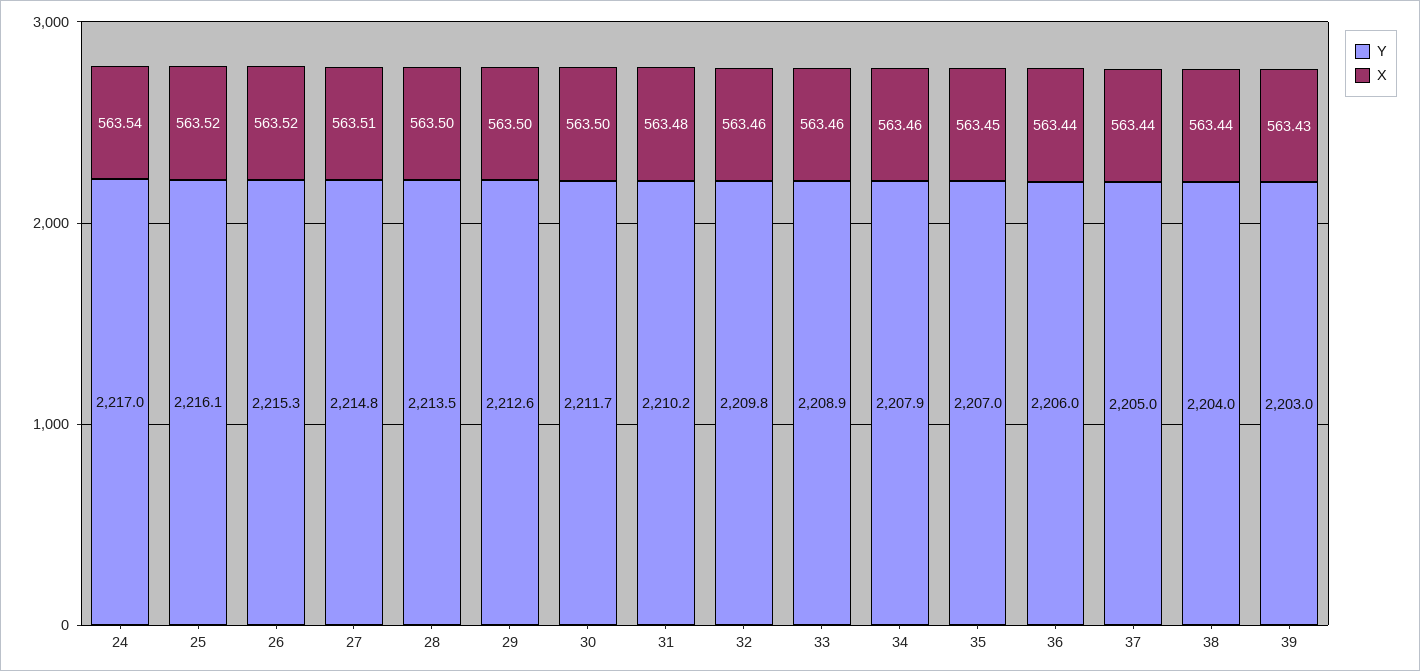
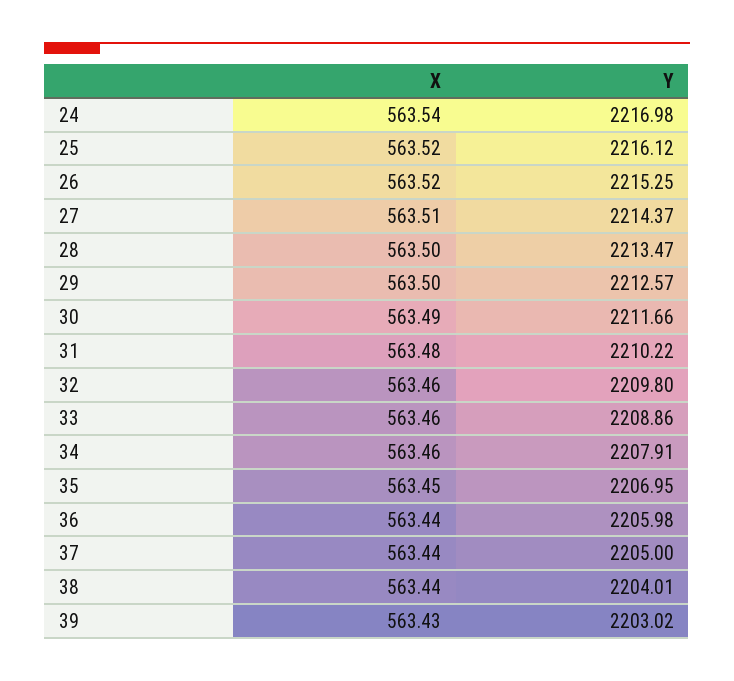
Y, 27: 2214.8 -> 2214.37
X, 30: 563.5 -> 563.49

